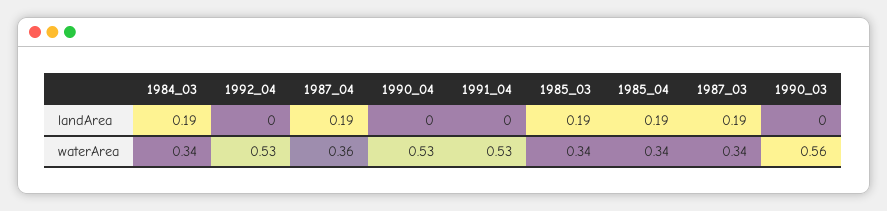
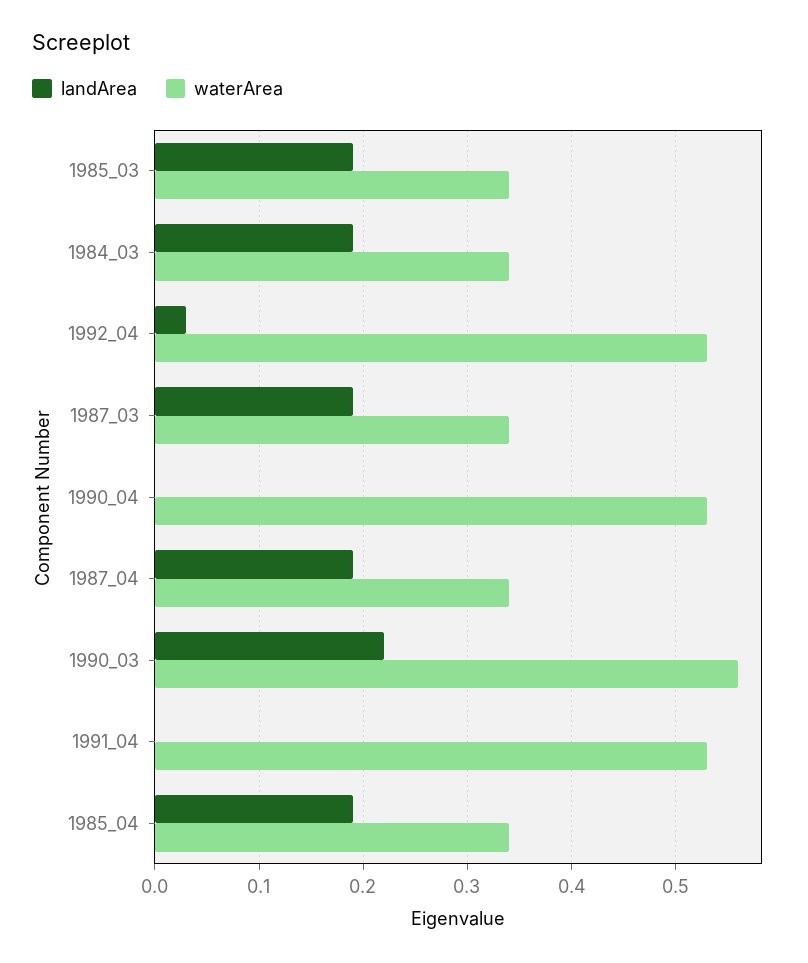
landArea, 1992_04: 0 -> 0.03
landArea, 1990_03: 0 -> 0.22
waterArea, 1987_04: 0.36 -> 0.34

